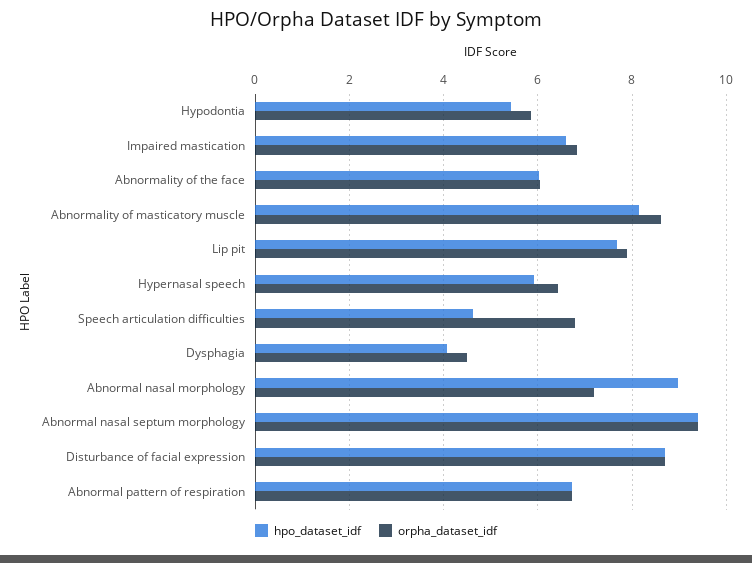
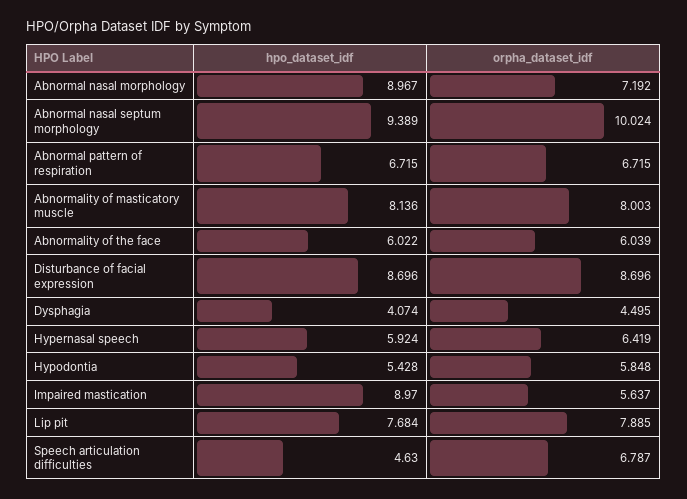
hpo_dataset_idf, Impaired mastication: 6.6 -> 8.97
orpha_dataset_idf, Impaired mastication: 6.8 -> 5.637
orpha_dataset_idf, Abnormality of masticatory muscle: 8.6 -> 8.003
orpha_dataset_idf, Abnormal nasal septum morphology: 9.4 -> 10.024

